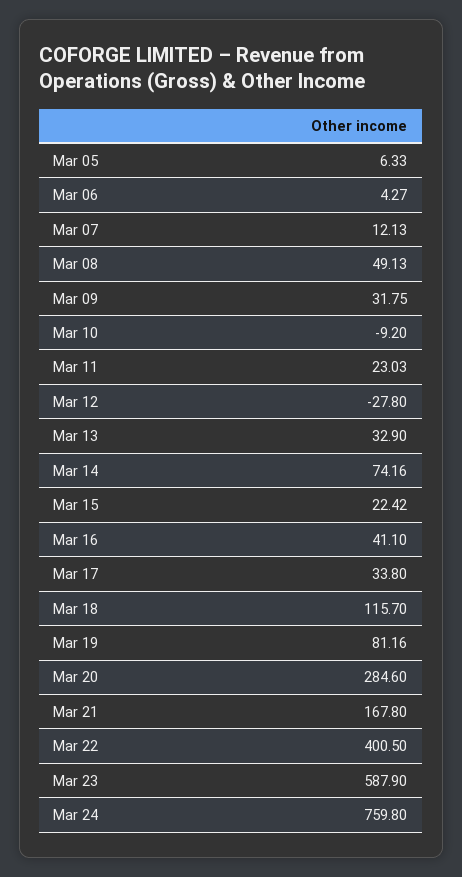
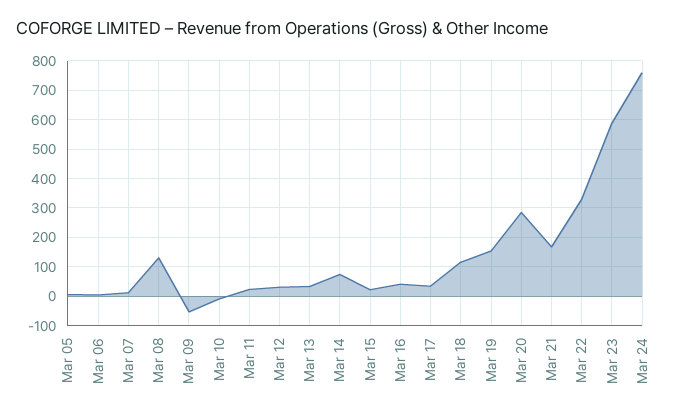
Mar 08: 49.13 -> 125
Mar 09: 31.75 -> -50
Mar 12: -27.8 -> 25
Mar 19: 81.16 -> 150
Mar 22: 400.5 -> 325

